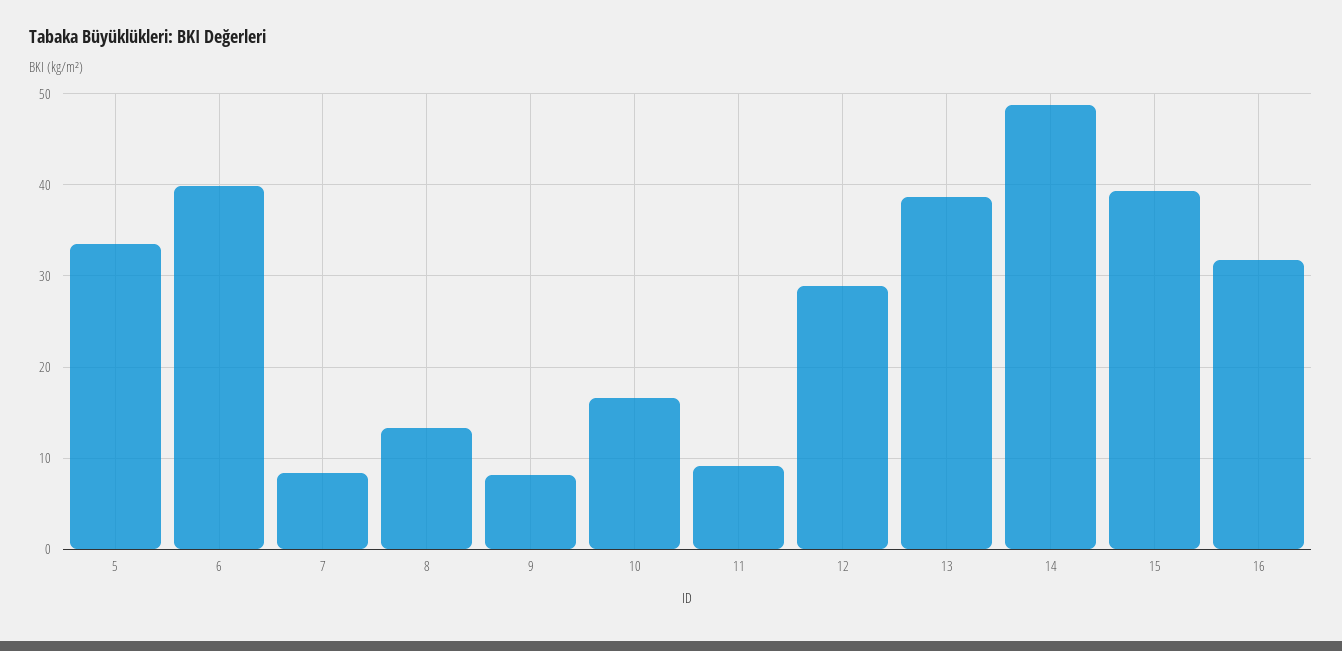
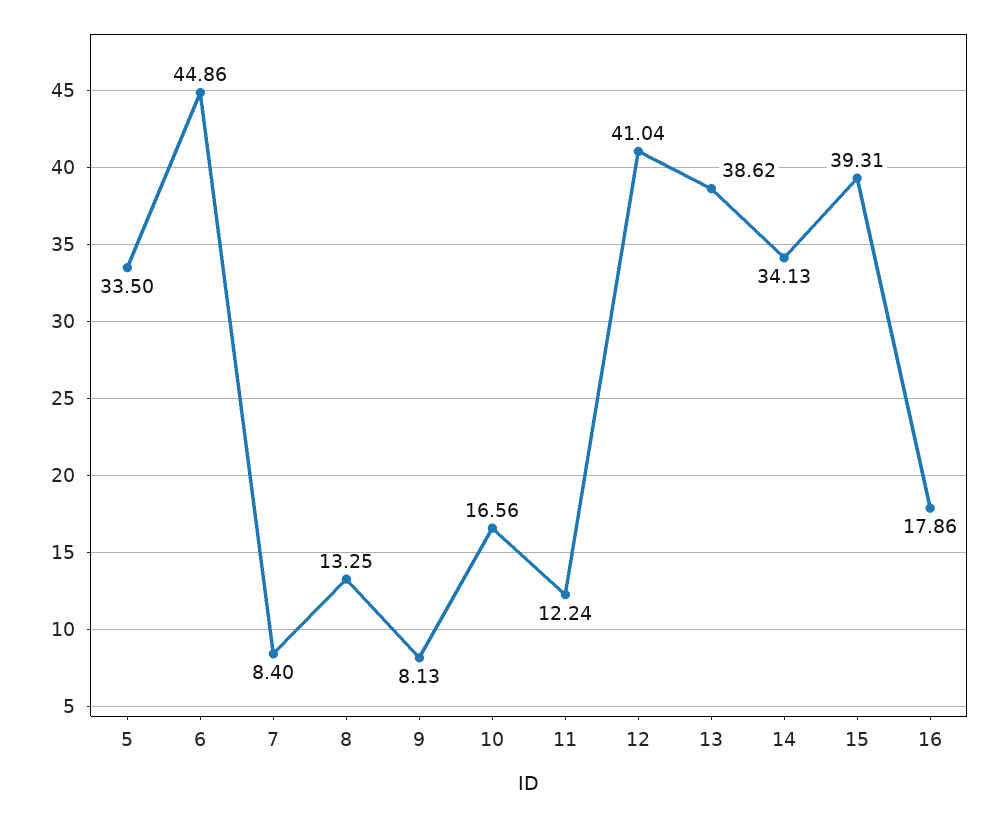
6: 40 -> 44.86
11: 9 -> 12.24
12: 29 -> 41.04
14: 49 -> 34.13
16: 32 -> 17.86

